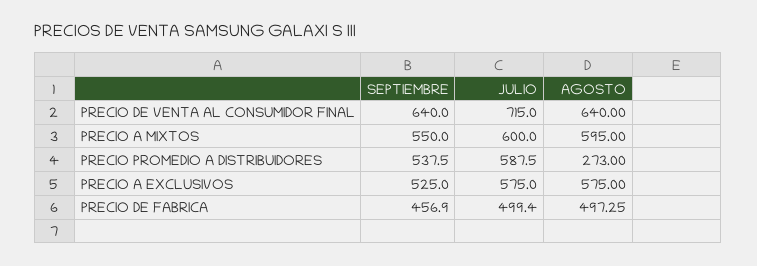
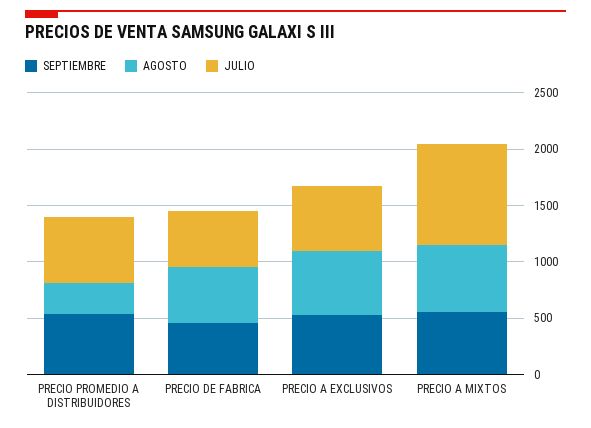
SEPTIEMBRE, PRECIO DE VENTA AL CONSUMIDOR FINAL: 640 -> none
JULIO, PRECIO DE VENTA AL CONSUMIDOR FINAL: 715 -> none
AGOSTO, PRECIO DE VENTA AL CONSUMIDOR FINAL: 640 -> none
JULIO, PRECIO A MIXTOS: 600 -> 900

